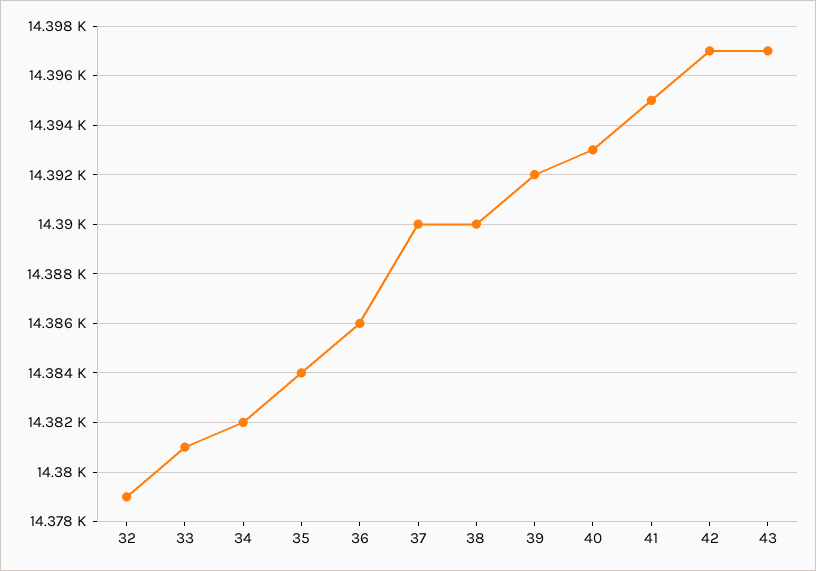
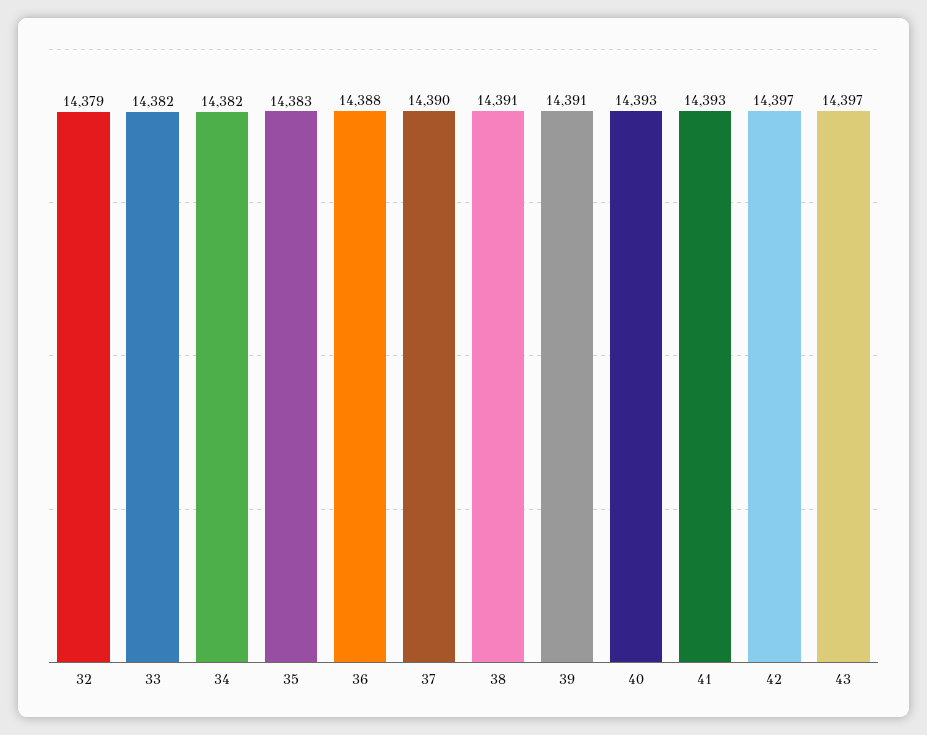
33: 14381 -> 14382
35: 14384 -> 14383
36: 14386 -> 14388
38: 14390 -> 14391
39: 14392 -> 14391
41: 14395 -> 14393

